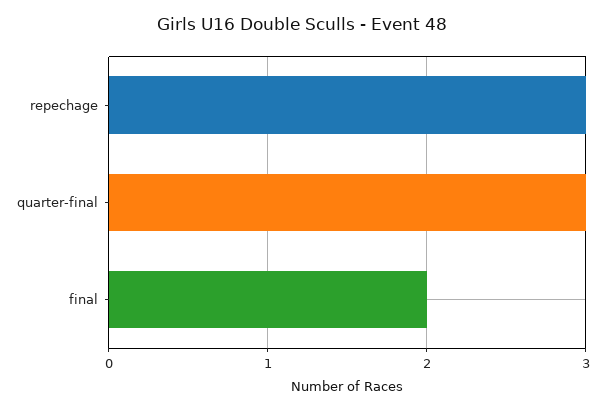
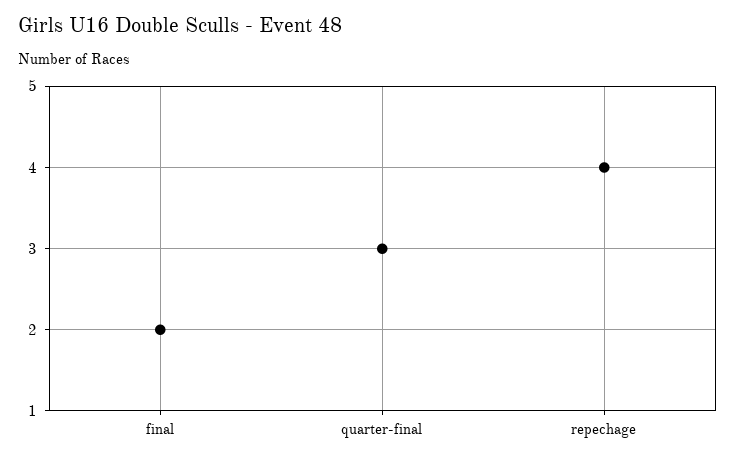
repechage: 3 -> 4

